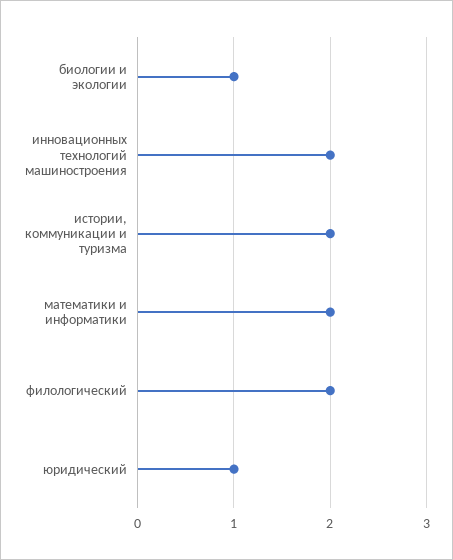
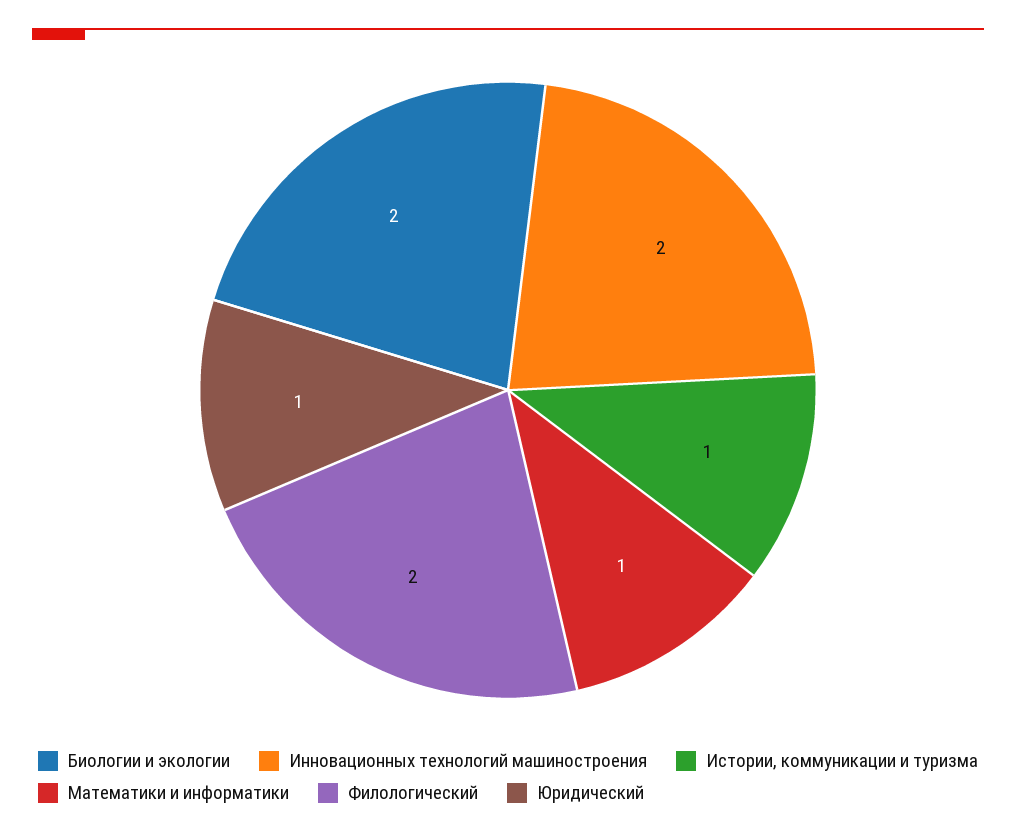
биологии и экологии: 1 -> 2
истории, коммуникации и туризма: 2 -> 1
математики и информатики: 2 -> 1

